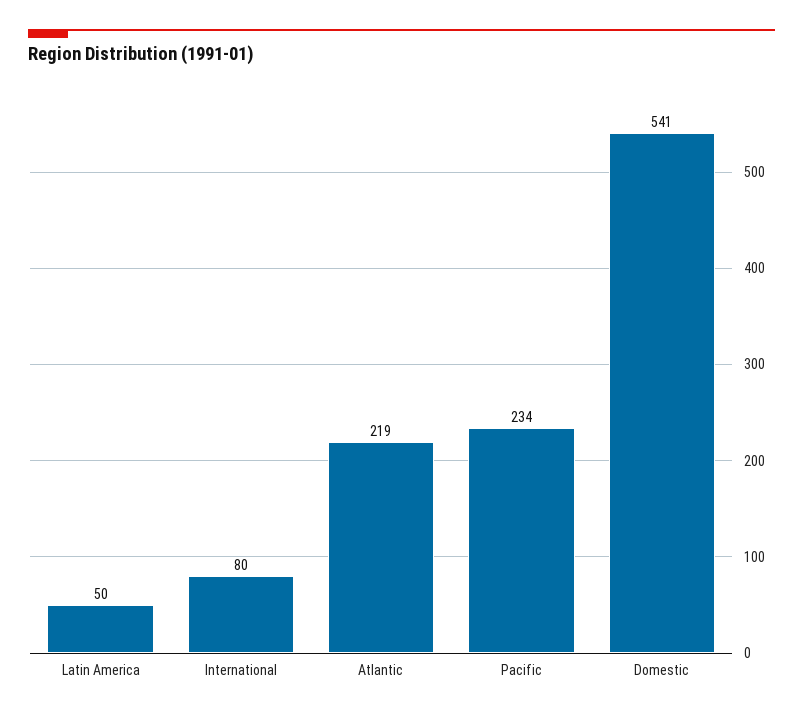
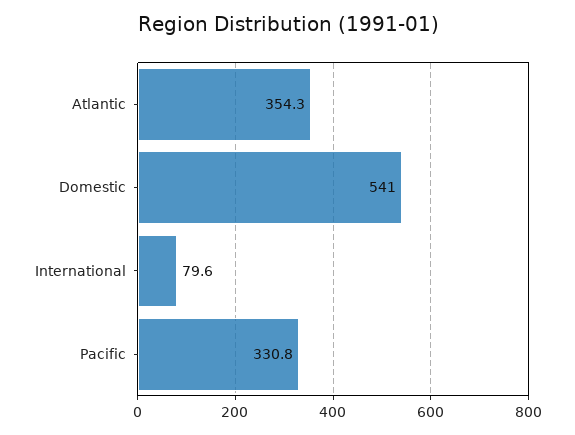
Latin America: 50 -> none
Atlantic: 219 -> 354.3
Pacific: 234 -> 330.8

